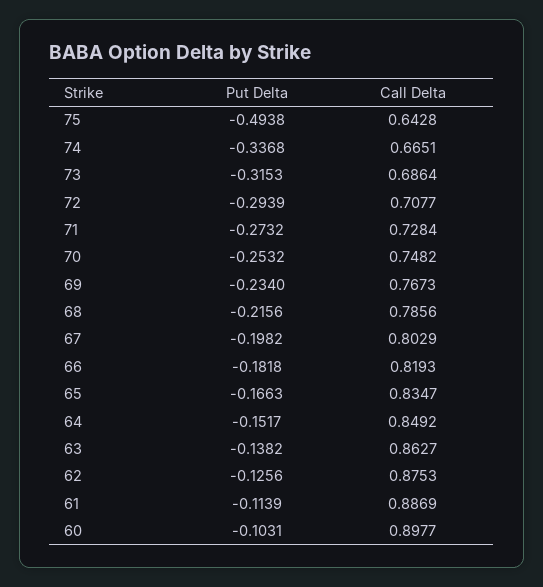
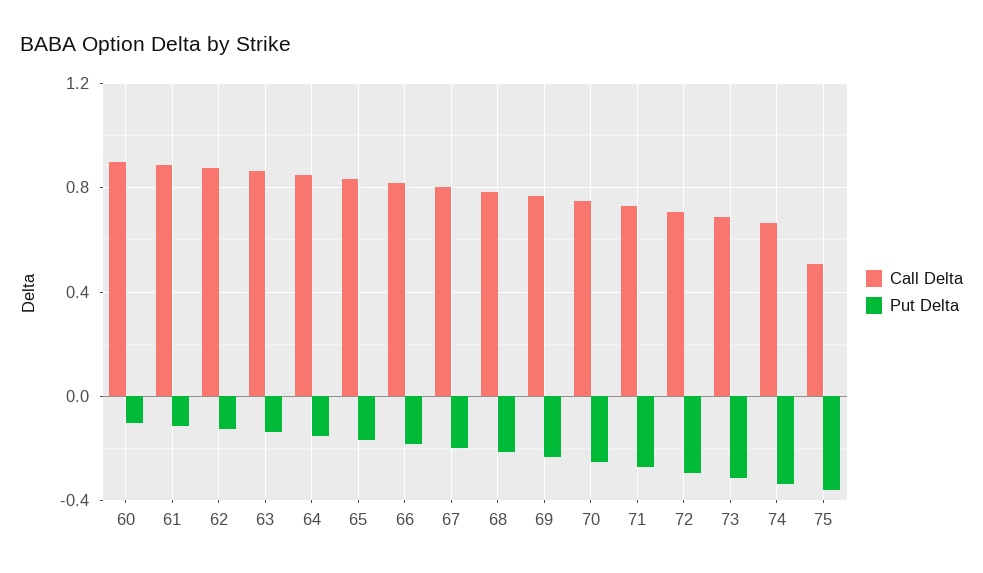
Put Delta, 75: -0.4938 -> -0.35
Call Delta, 75: 0.6428 -> 0.5

